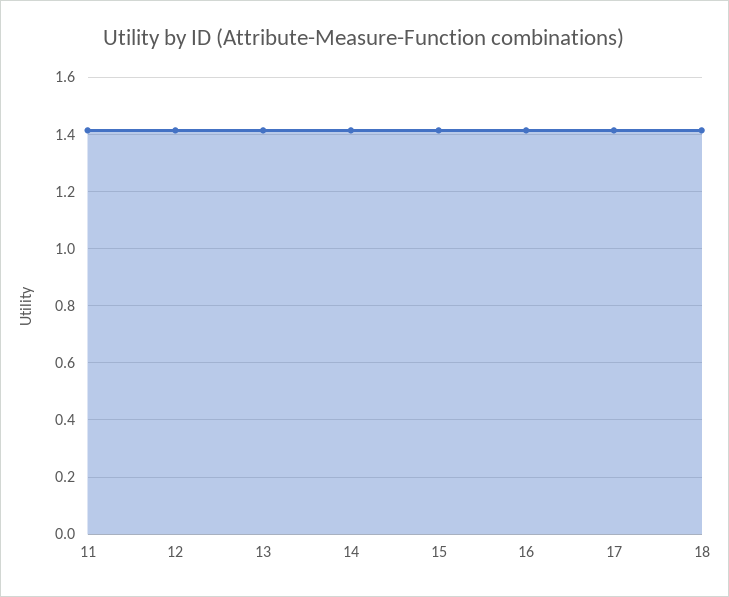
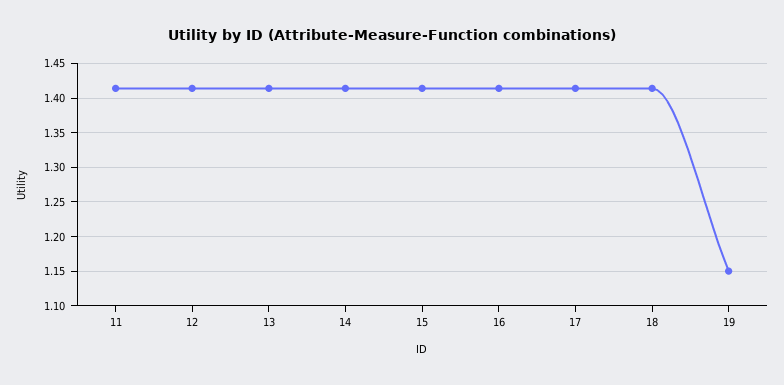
19: none -> 1.15

